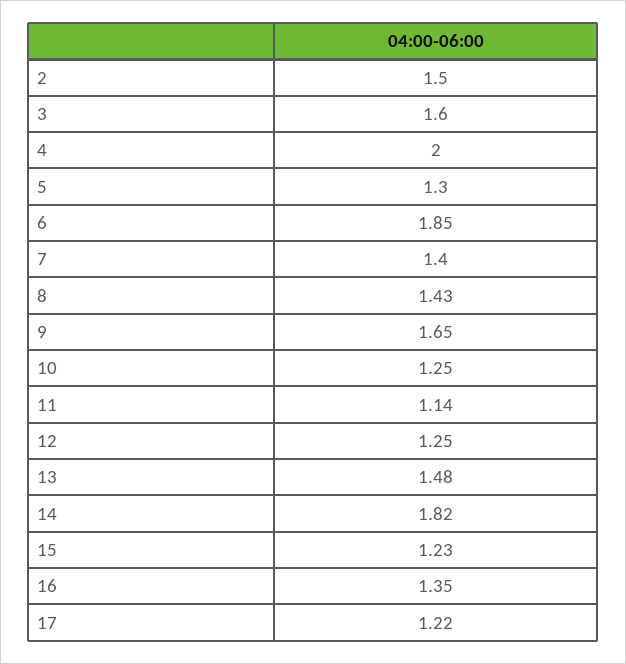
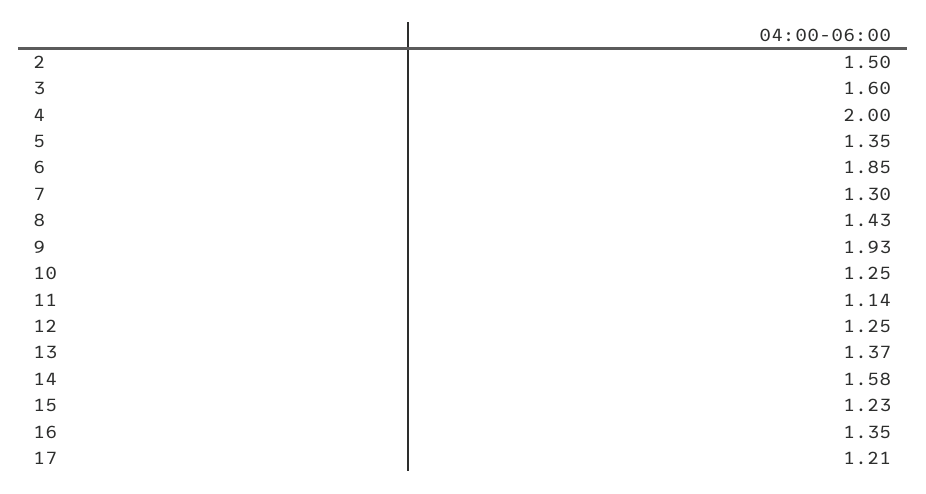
5: 1.3 -> 1.35
7: 1.4 -> 1.3
9: 1.65 -> 1.93
13: 1.48 -> 1.37
14: 1.82 -> 1.58
17: 1.22 -> 1.21

